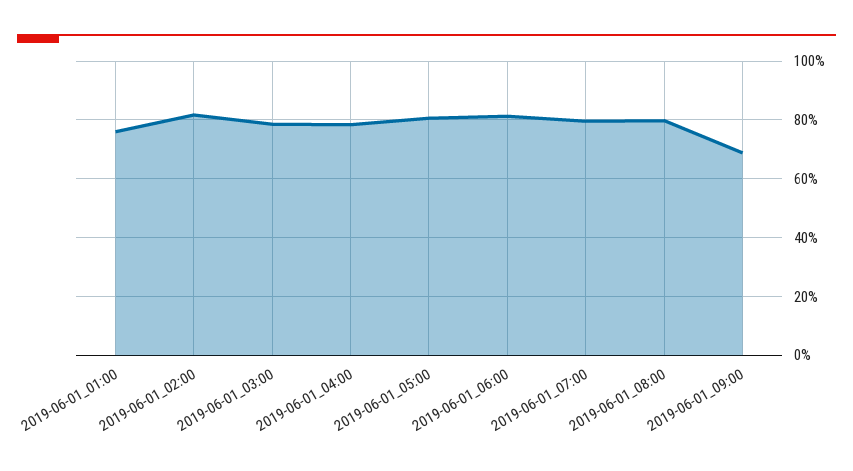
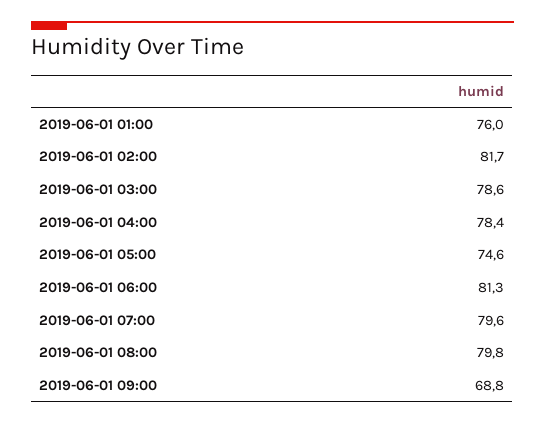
2019-06-01_05:00: 80 -> 74.6

